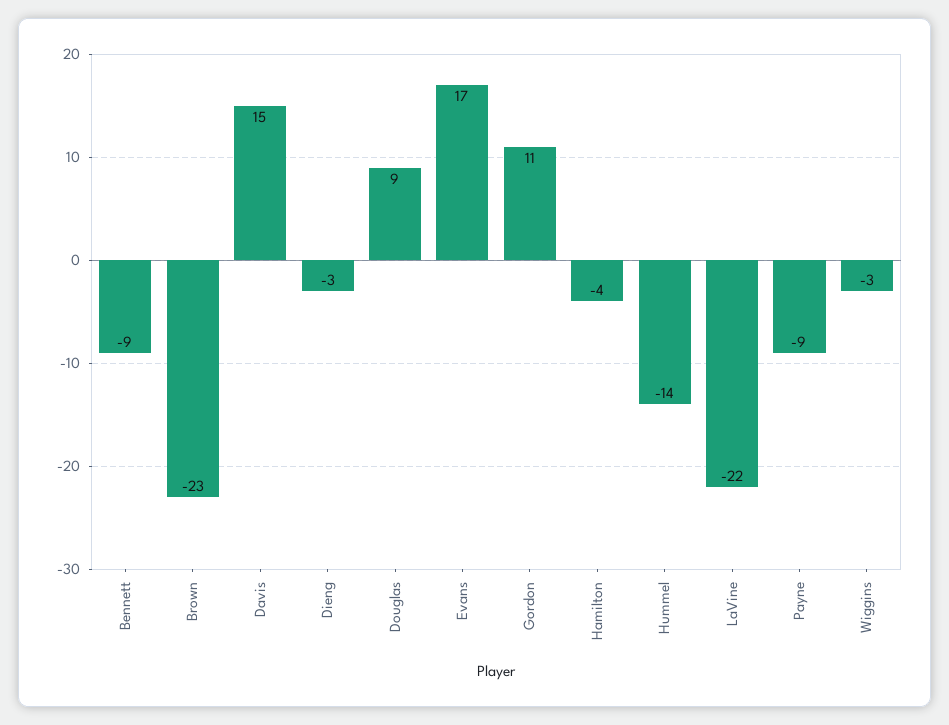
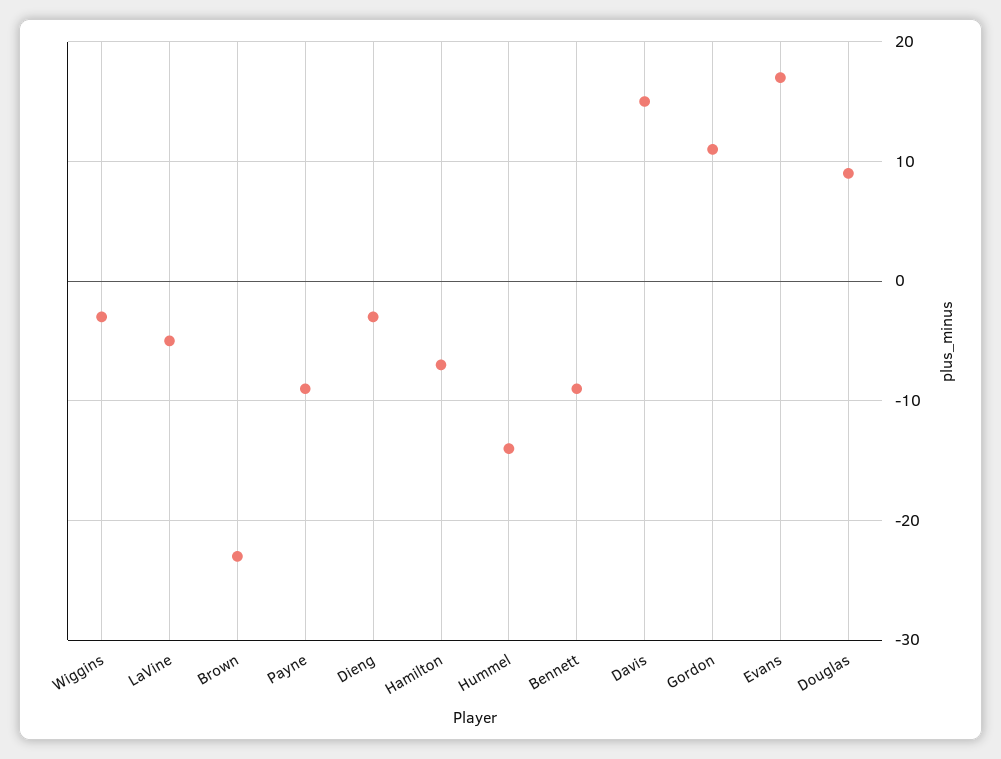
Hamilton: -4 -> -7
LaVine: -22 -> -5

